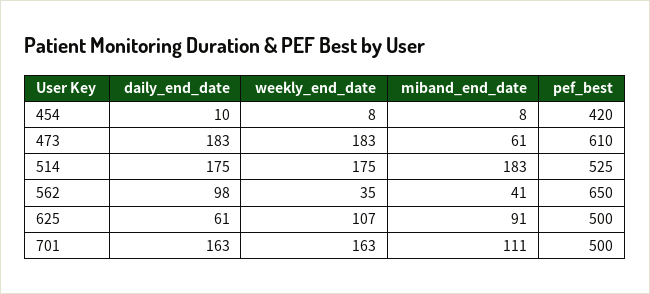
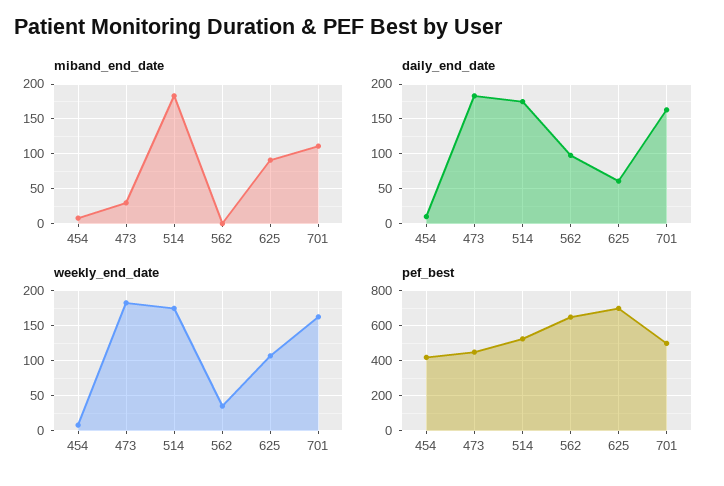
miband_end_date, 473: 61 -> 30
pef_best, 473: 610 -> 450
miband_end_date, 562: 41 -> 0
pef_best, 625: 500 -> 700

